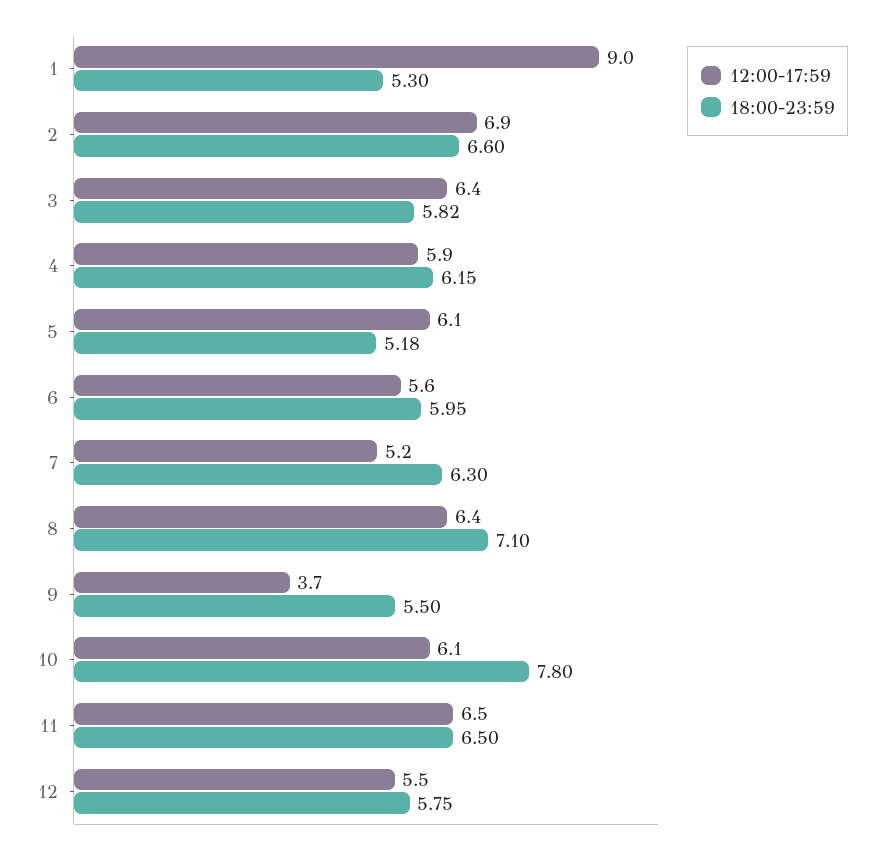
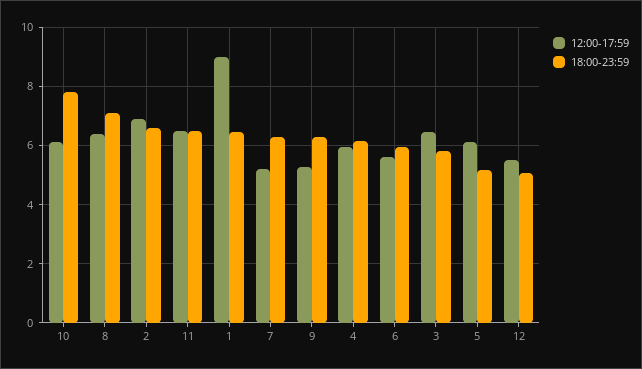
18:00-23:59, 1: 5.3 -> 6.5
12:00-17:59, 9: 3.7 -> 5.25
18:00-23:59, 9: 5.5 -> 6.25
18:00-23:59, 12: 5.75 -> 5

